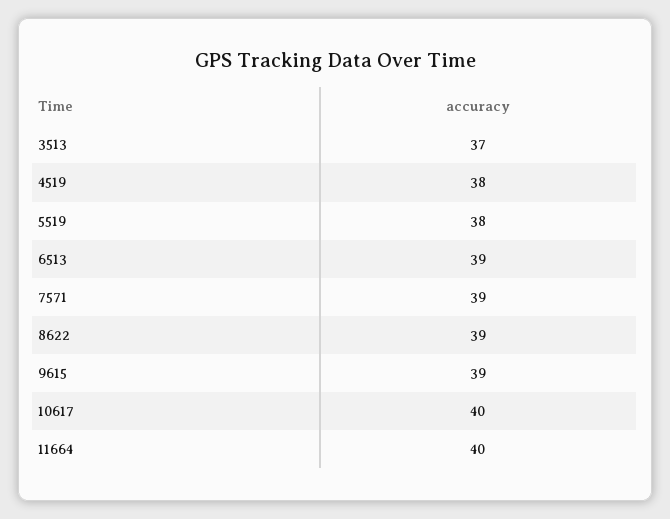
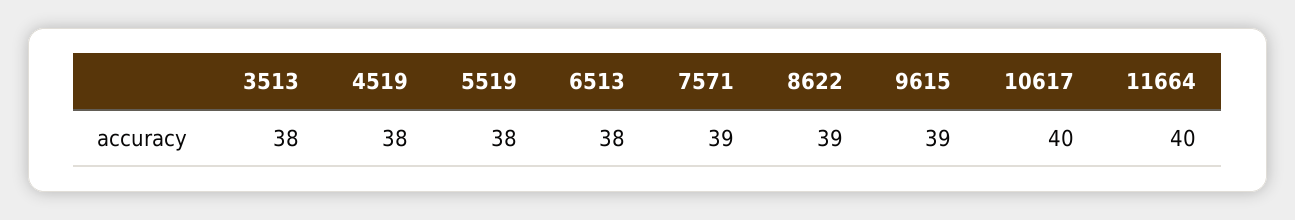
3513: 37 -> 38
6513: 39 -> 38

